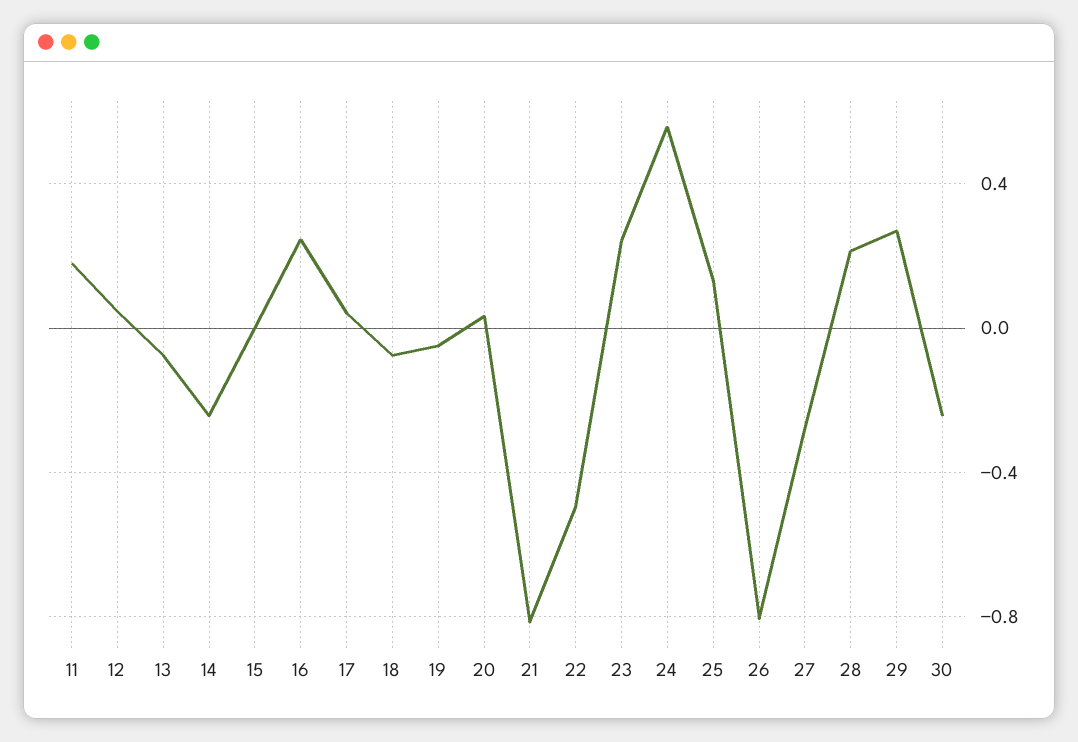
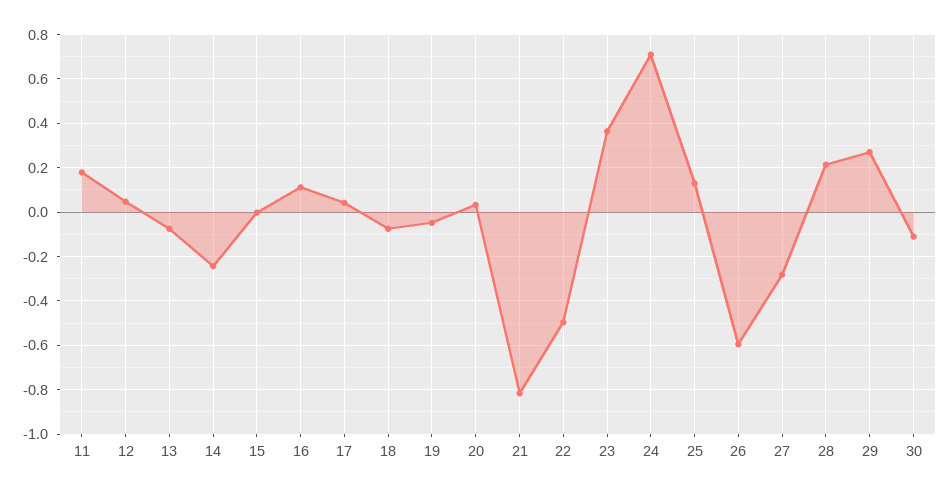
16: 0.25 -> 0.1
23: 0.25 -> 0.35
24: 0.55 -> 0.7
26: -0.8 -> -0.6
30: -0.25 -> -0.1

